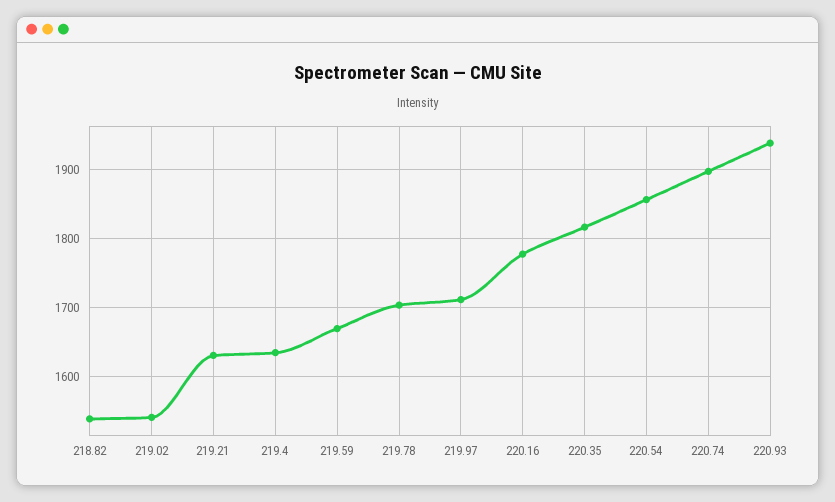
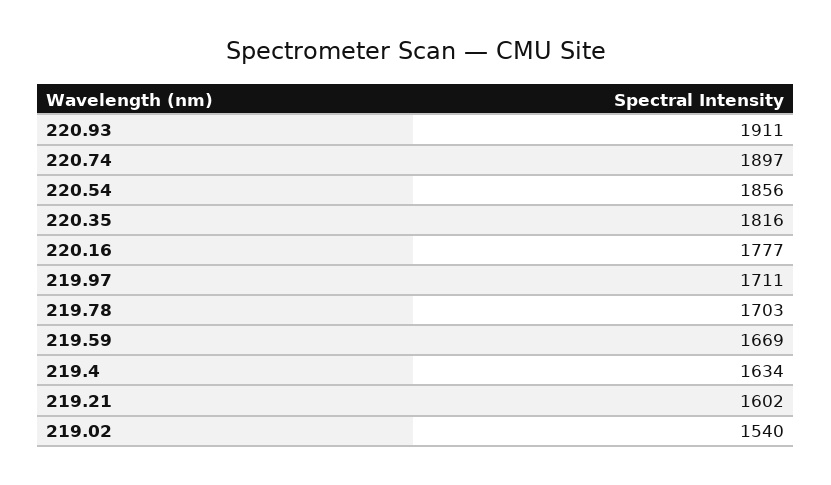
218.82: 1540 -> none
219.21: 1630 -> 1602
220.93: 1940 -> 1911

